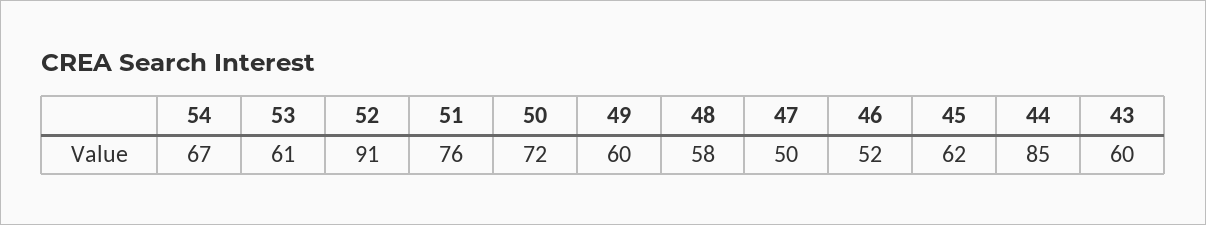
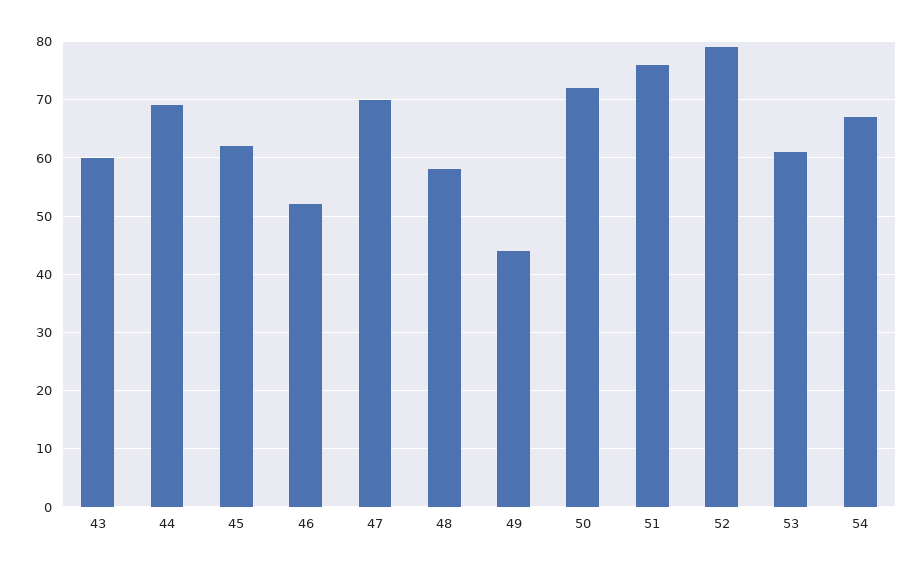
52: 91 -> 80
49: 60 -> 45
47: 50 -> 70
44: 85 -> 70

